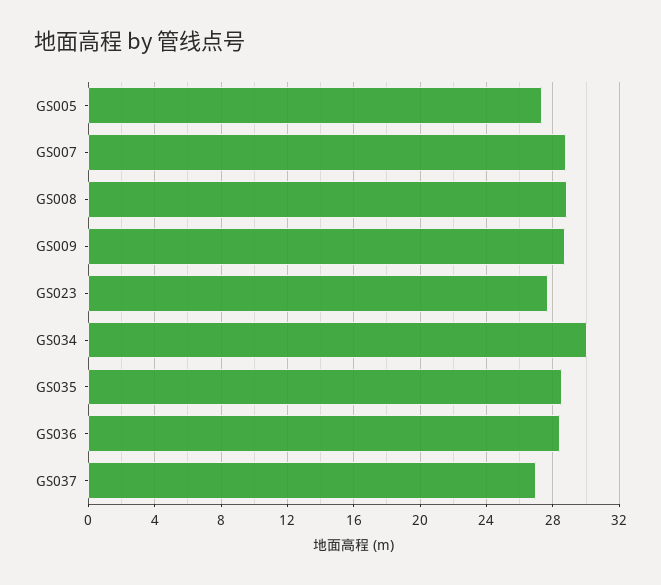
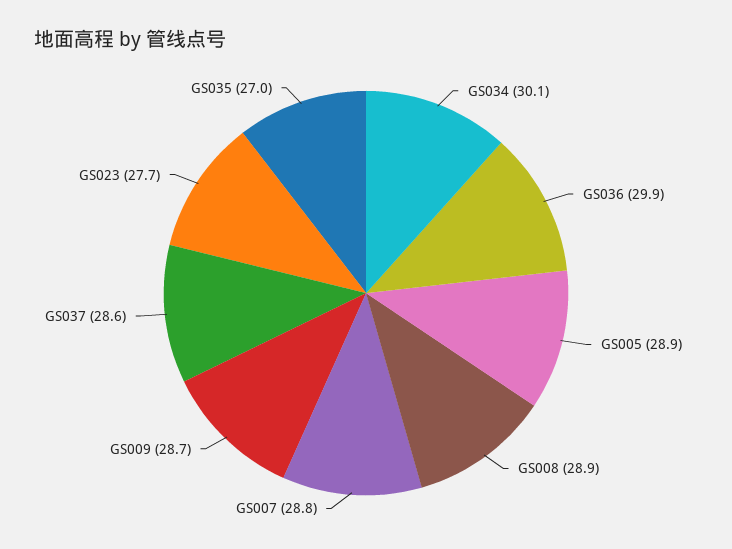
GS005: 27.5 -> 28.9
GS035: 28.5 -> 27
GS036: 28.5 -> 29.9
GS037: 27 -> 28.6

